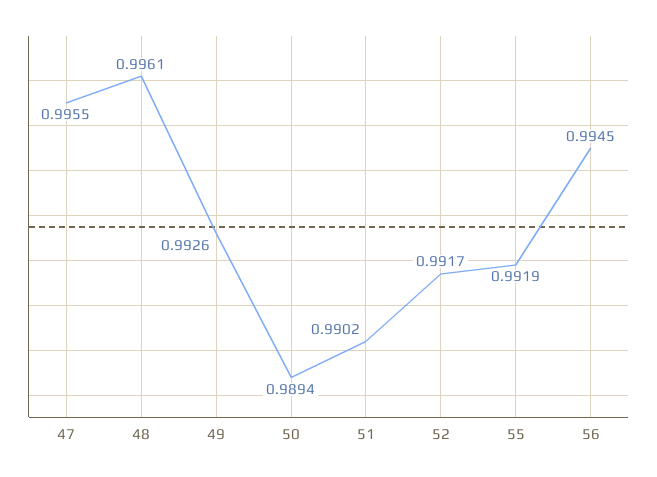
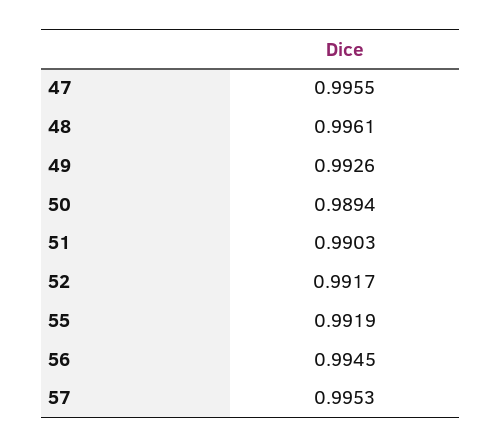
51: 0.9902 -> 0.9903
57: none -> 0.9953

